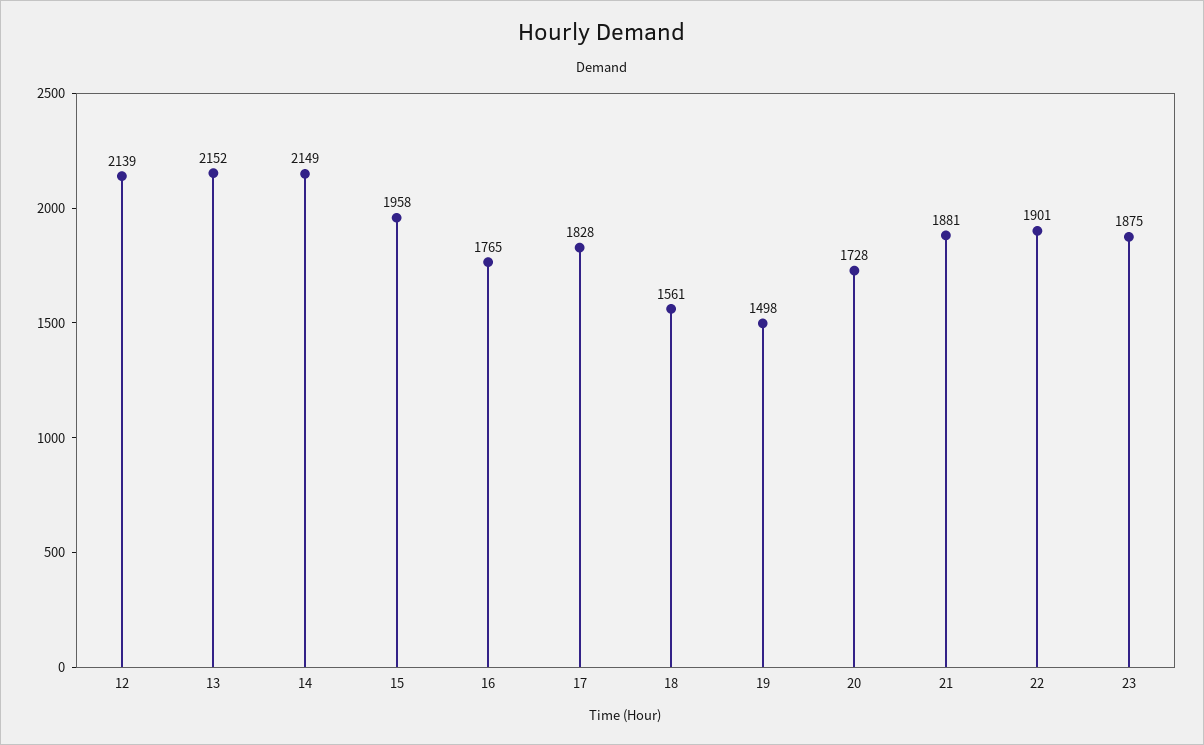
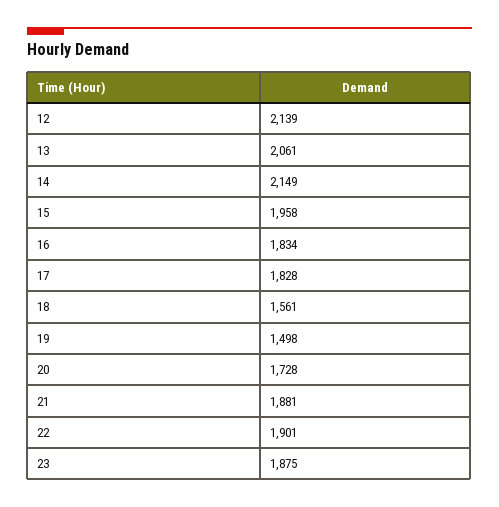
13: 2152 -> 2061
16: 1765 -> 1834

